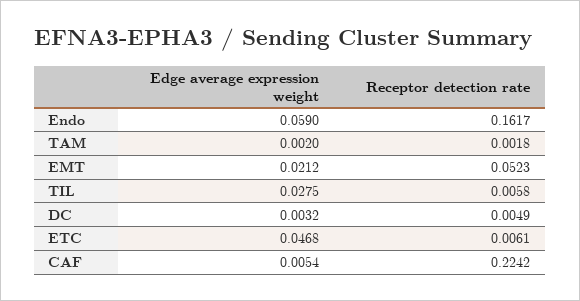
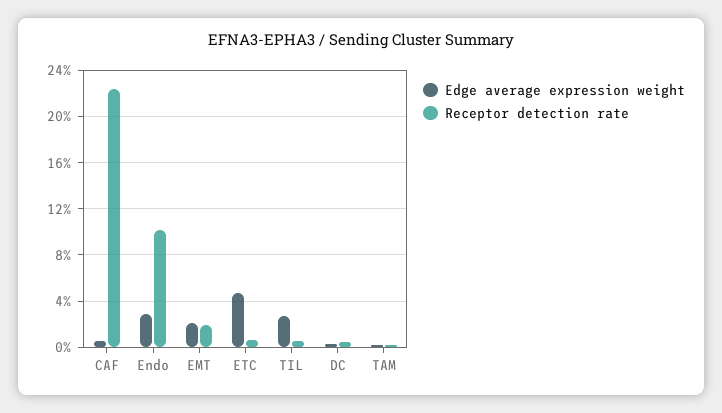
Edge average expression weight, Endo: 0.059 -> 0.03
Receptor detection rate, Endo: 0.1617 -> 0.1
Receptor detection rate, EMT: 0.0523 -> 0.02

